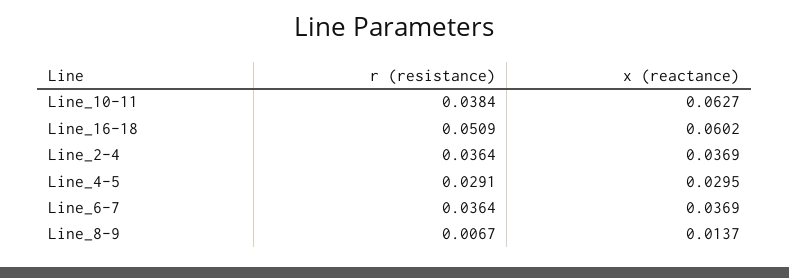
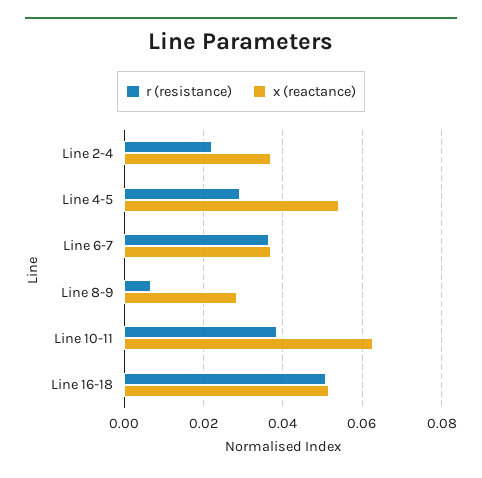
x (reactance), Line_16-18: 0.0602 -> 0.052
r (resistance), Line_2-4: 0.0364 -> 0.022
x (reactance), Line_4-5: 0.0295 -> 0.054
x (reactance), Line_8-9: 0.0137 -> 0.028

